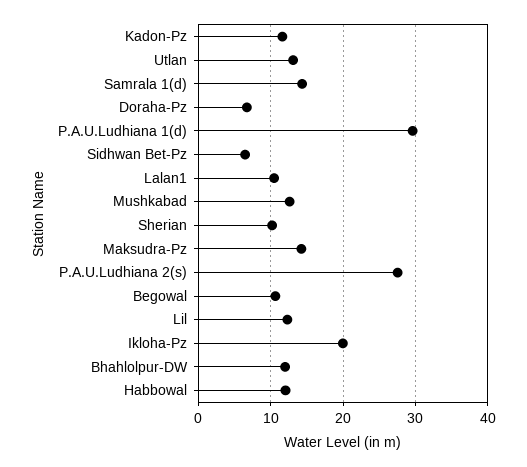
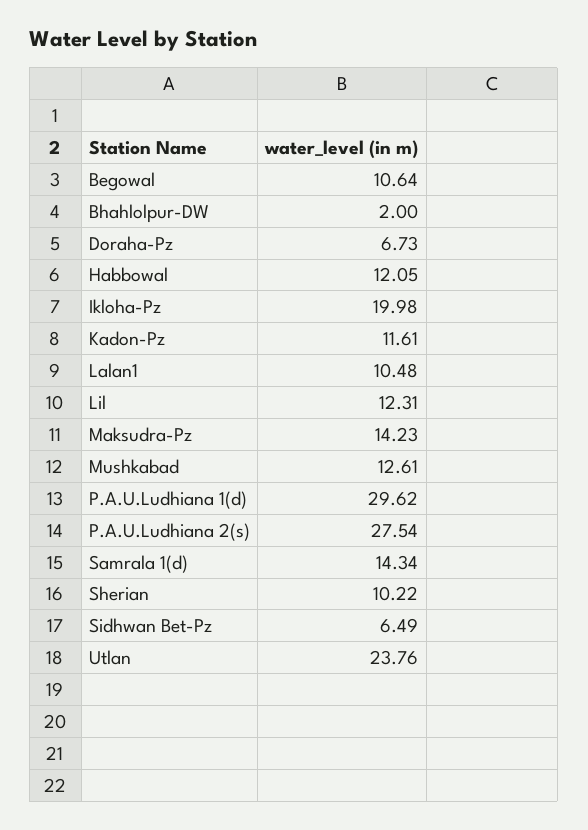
Utlan: 13 -> 23.76
Bhahlolpur-DW: 12 -> 2

